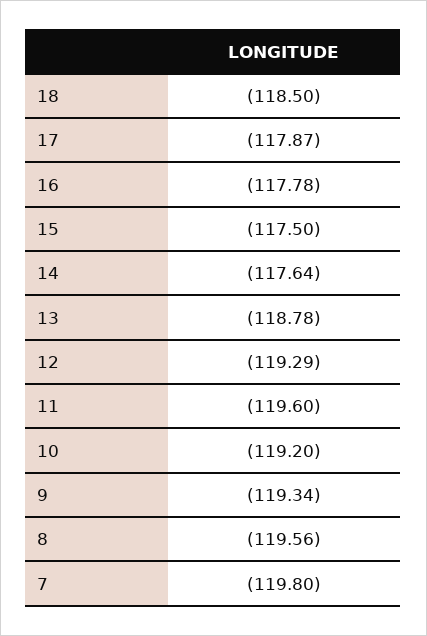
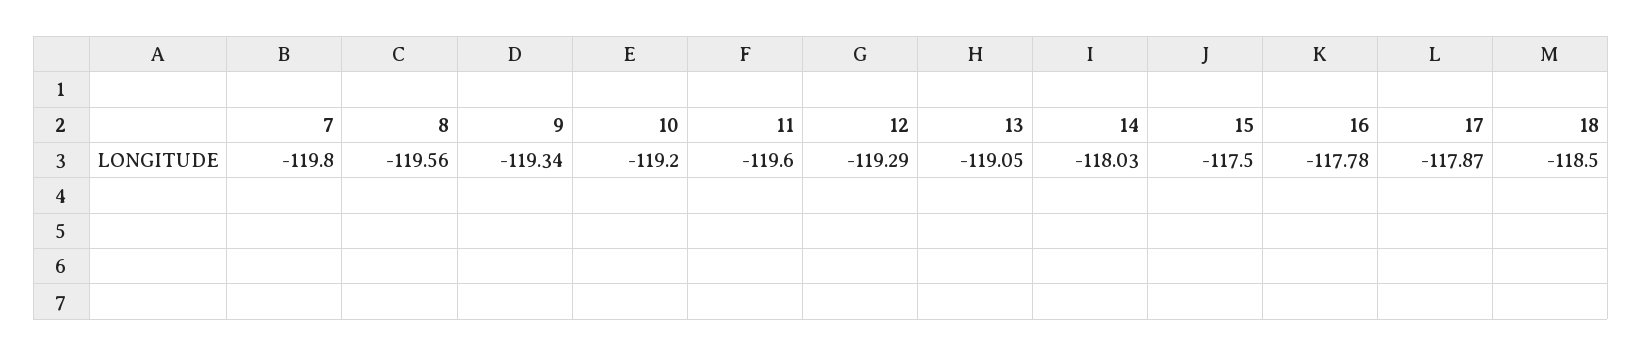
14: -117.64 -> -118.03
13: -118.78 -> -119.05

